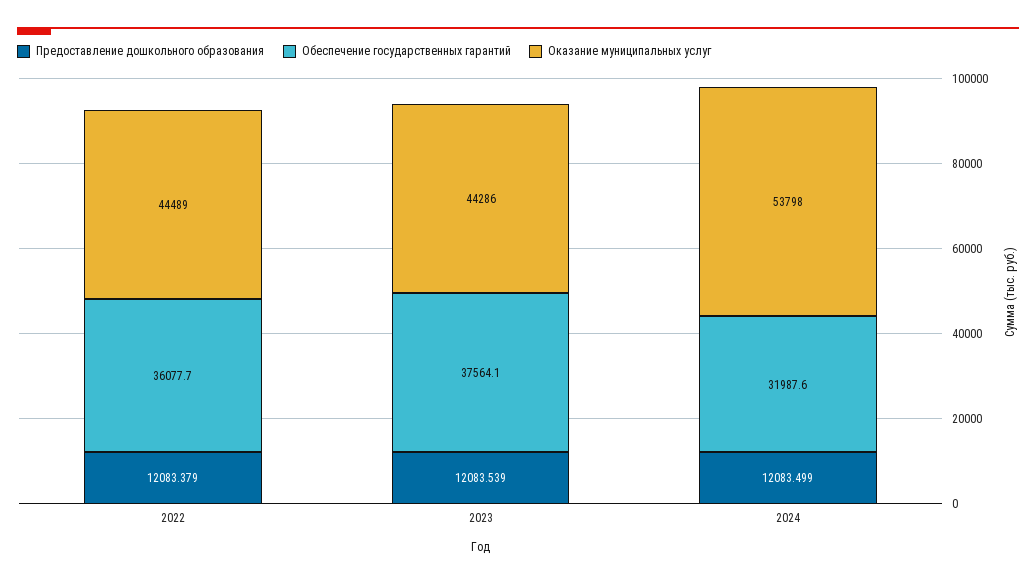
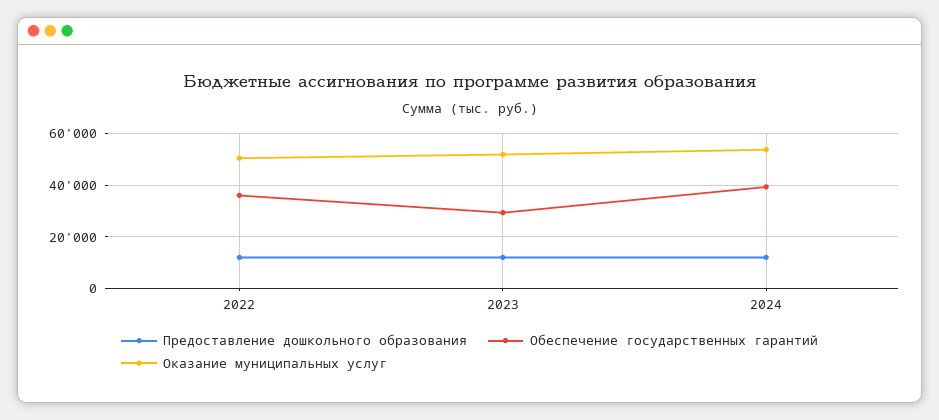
Оказание муниципальных услуг, 2022: 44489 -> 50000
Обеспечение государственных гарантий, 2023: 37564.1 -> 30000
Оказание муниципальных услуг, 2023: 44286 -> 52500
Обеспечение государственных гарантий, 2024: 31987.6 -> 40000

